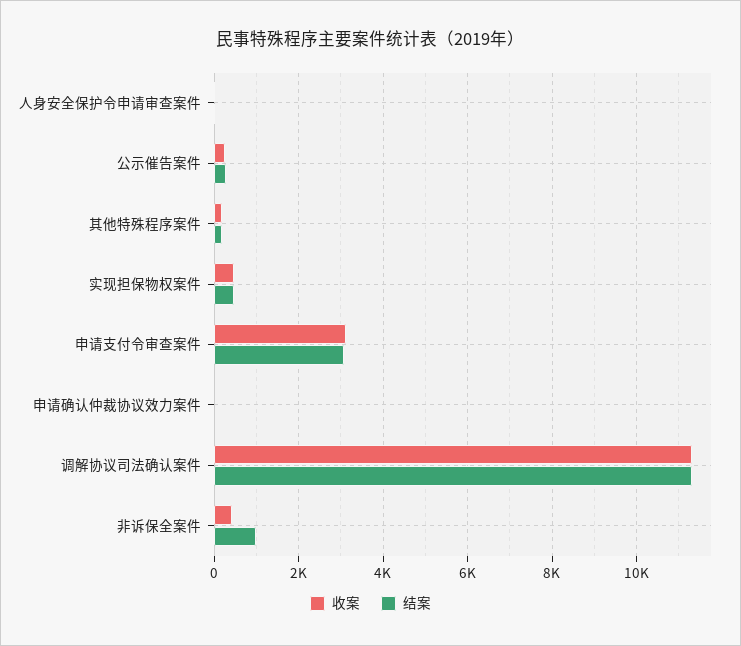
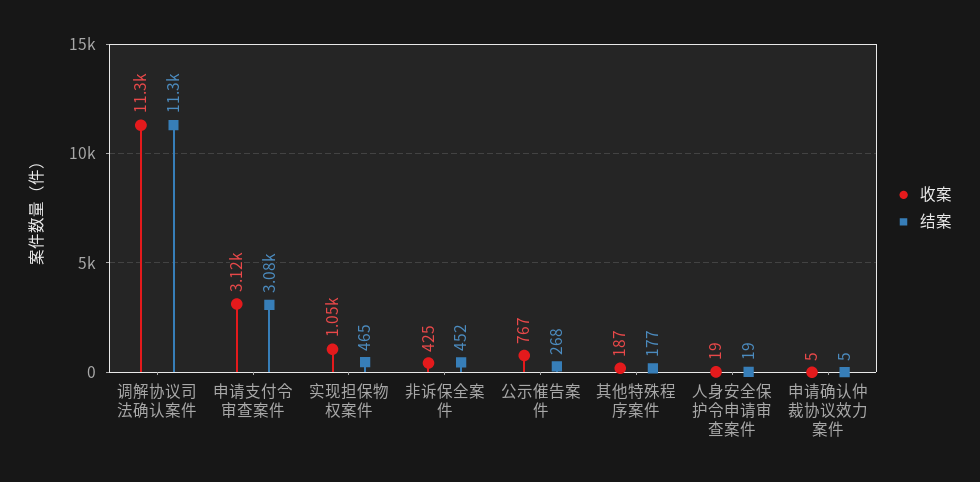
收案, 公示催告案件: 200 -> 767
收案, 实现担保物权案件: 400 -> 1050
结案, 非诉保全案件: 1000 -> 452

